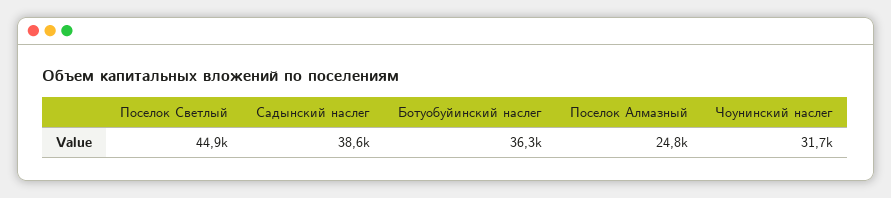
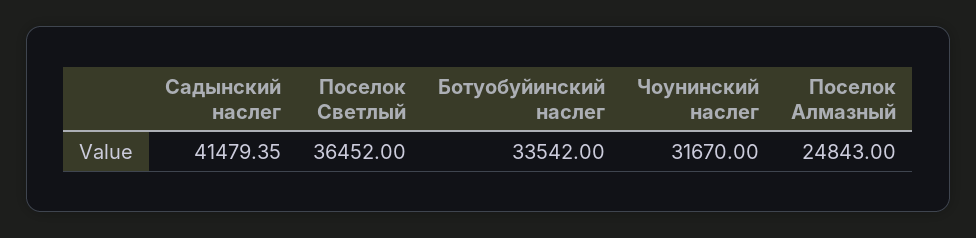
Поселок Светлый: 44900 -> 36452
Садынский наслег: 38600 -> 41479.35
Ботуобуйинский наслег: 36300 -> 33542

